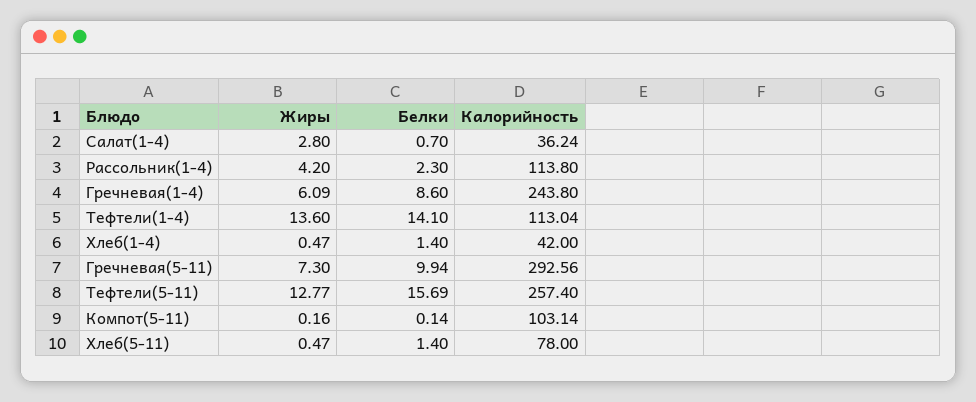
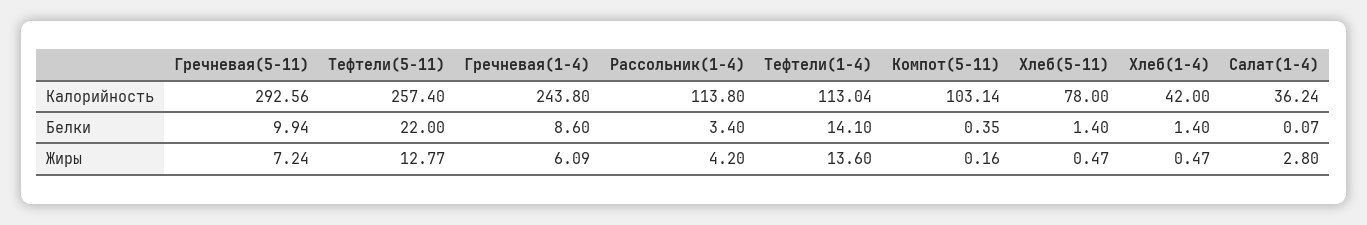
Белки, Салат(1-4): 0.7 -> 0.07
Белки, Рассольник(1-4): 2.3 -> 3.4
Жиры, Гречневая(5-11): 7.3 -> 7.24
Белки, Тефтели(5-11): 15.69 -> 22
Белки, Компот(5-11): 0.14 -> 0.35

